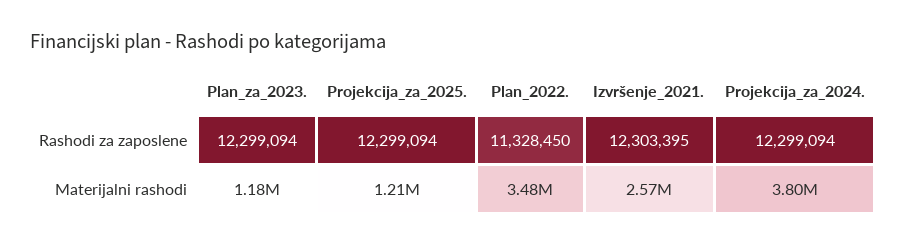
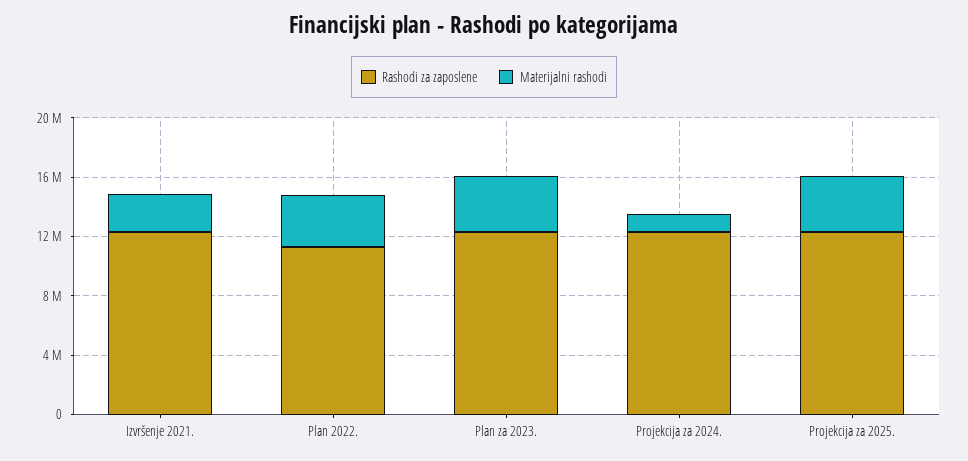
Materijalni rashodi, Plan_za_2023.: 1180000 -> 4000000
Materijalni rashodi, Projekcija_za_2025.: 1210000 -> 4000000
Materijalni rashodi, Projekcija_za_2024.: 3800000 -> 1000000

